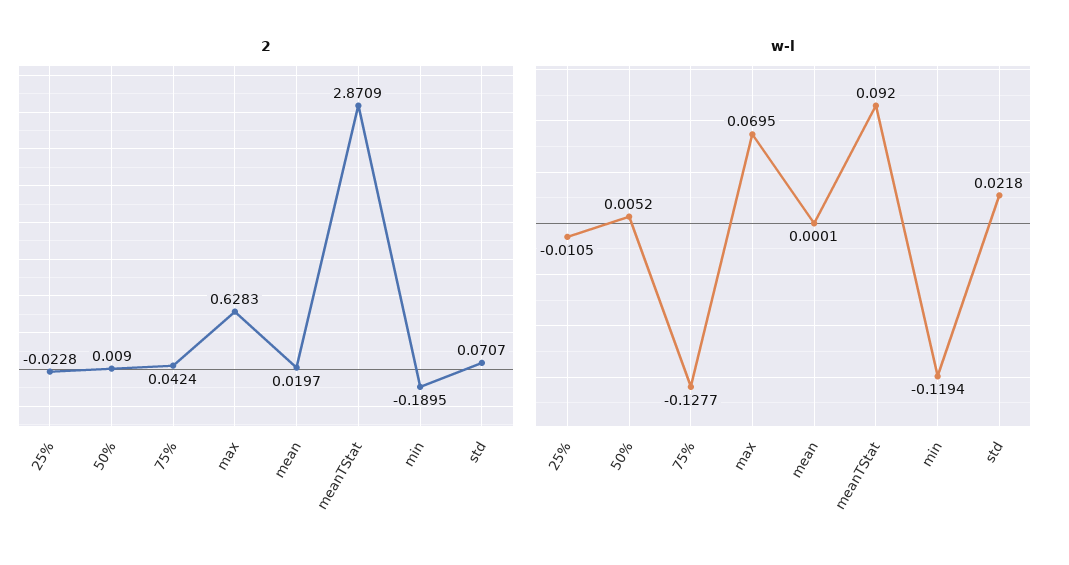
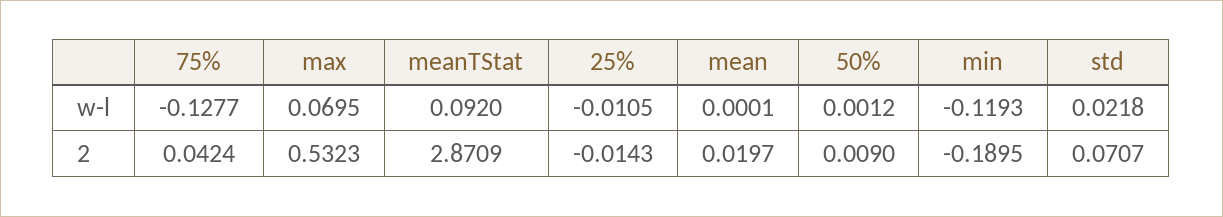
2, 25%: -0.0228 -> -0.0143
2, max: 0.6283 -> 0.5323
w-l, 50%: 0.0052 -> 0.0012
w-l, min: -0.1194 -> -0.1193

